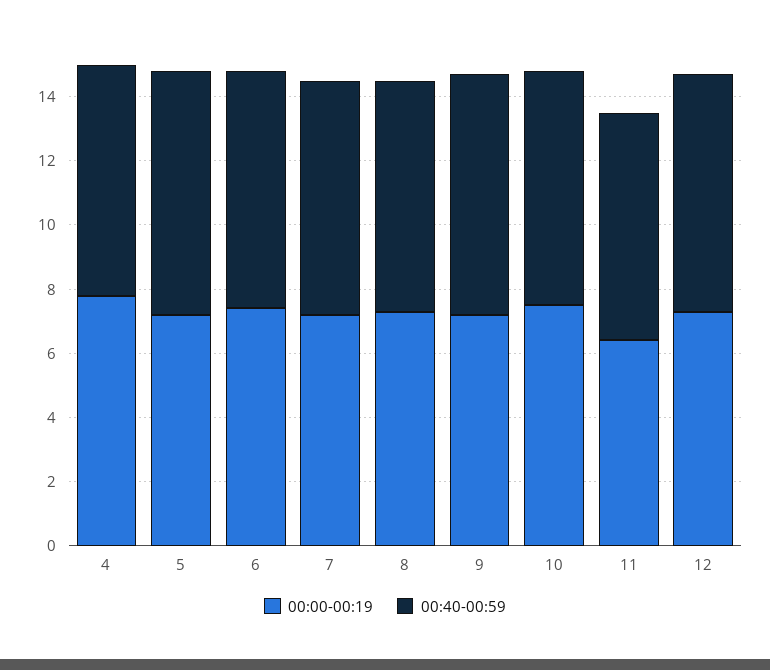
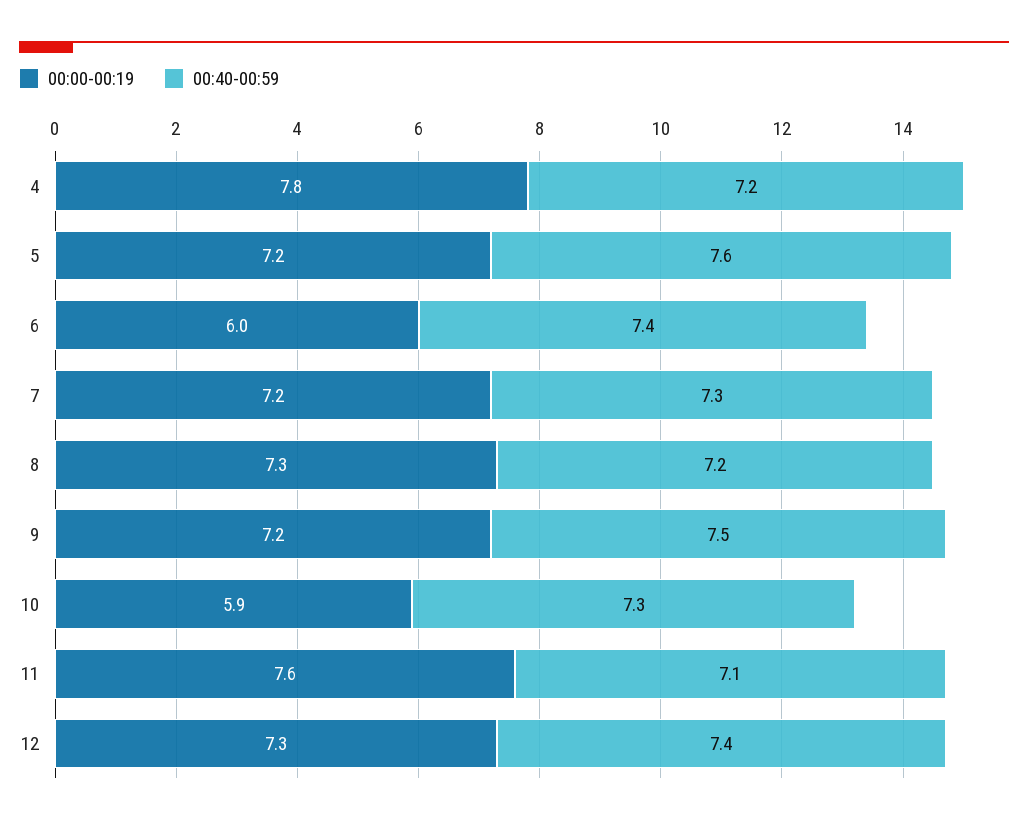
00:00-00:19, 6: 7.5 -> 6
00:00-00:19, 10: 7.5 -> 5.9
00:00-00:19, 11: 6.5 -> 7.6

